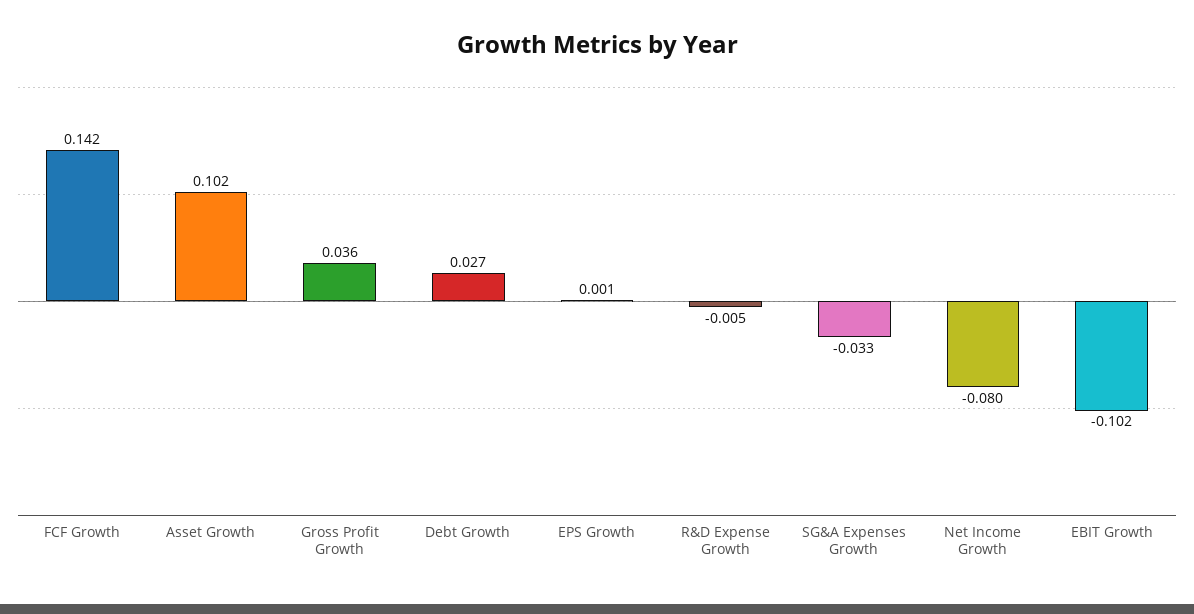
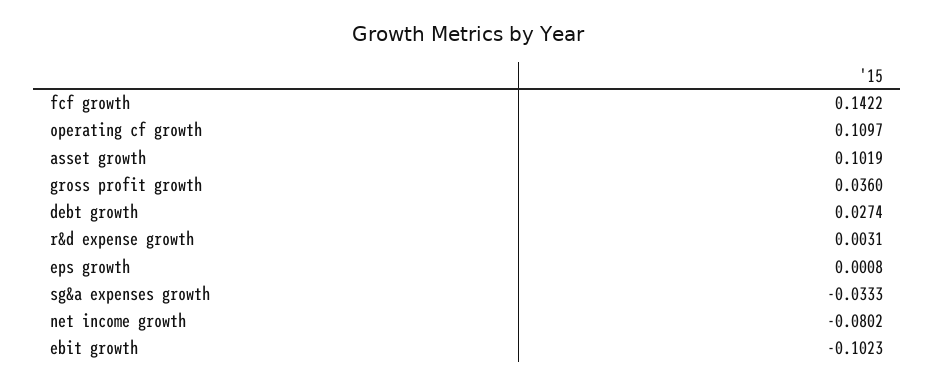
R&D Expense Growth: -0.005 -> 0.0031
operating cf growth: none -> 0.1097

